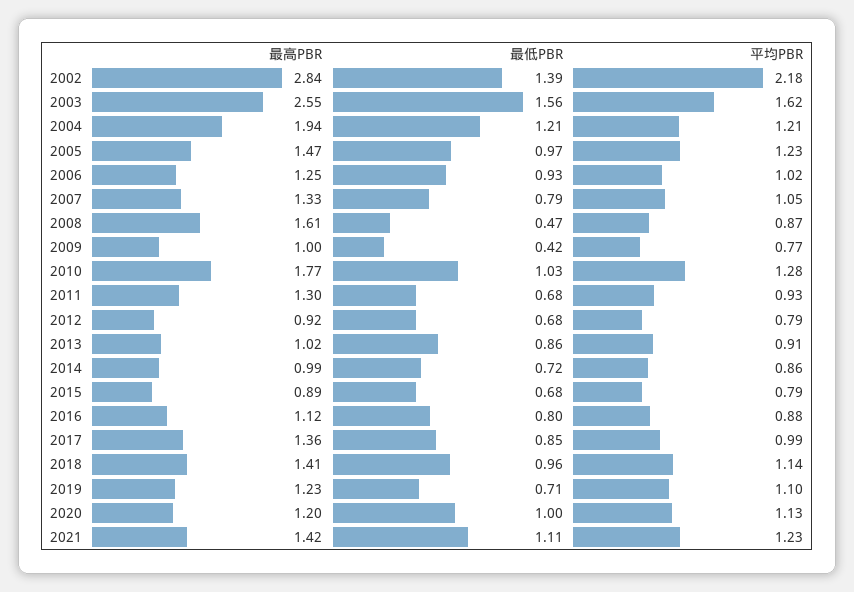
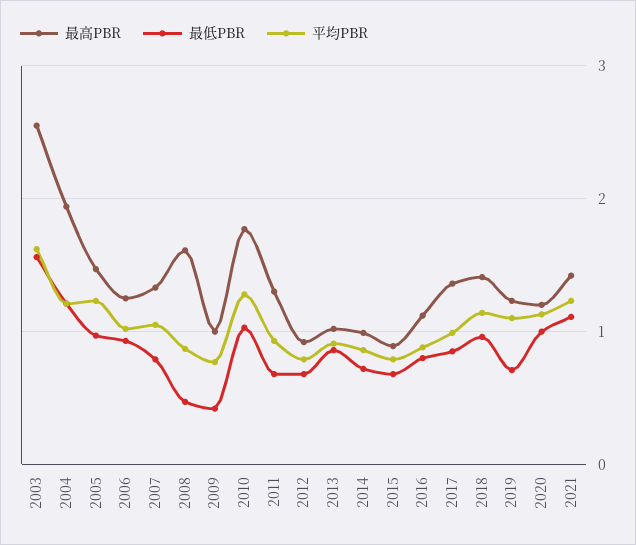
最高PBR, 2002: 2.84 -> none
最低PBR, 2002: 1.39 -> none
平均PBR, 2002: 2.18 -> none

